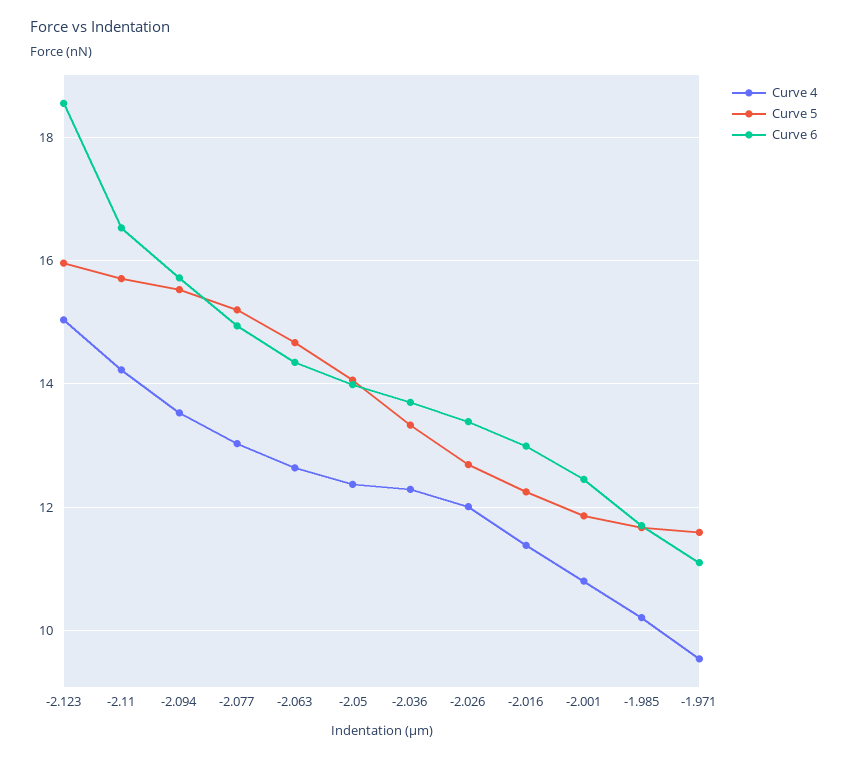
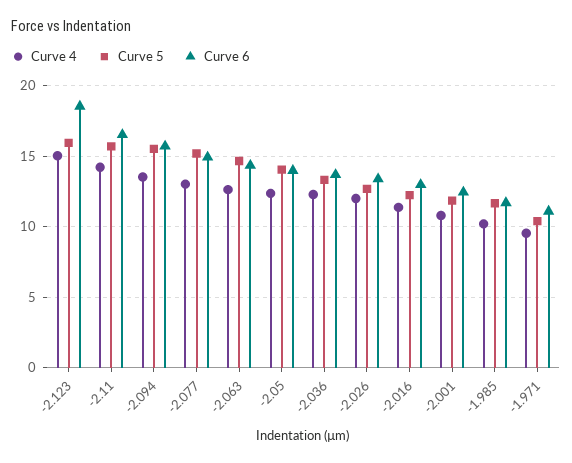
Curve 5, -1.971: 11.6 -> 10.5

